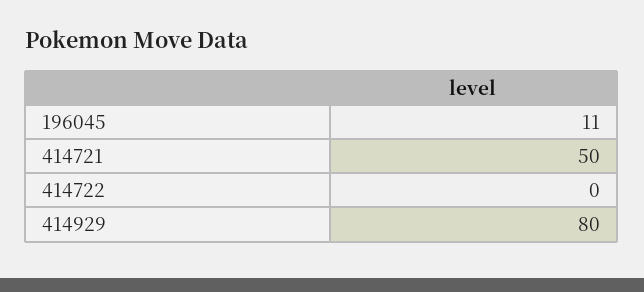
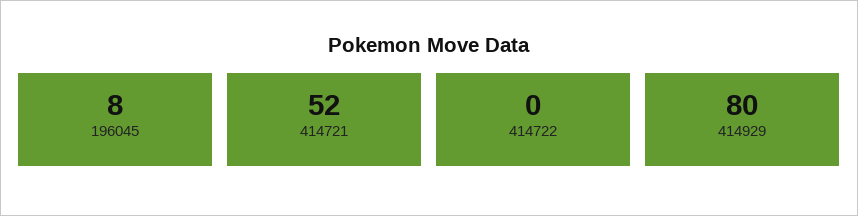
196045: 11 -> 8
414721: 50 -> 52

